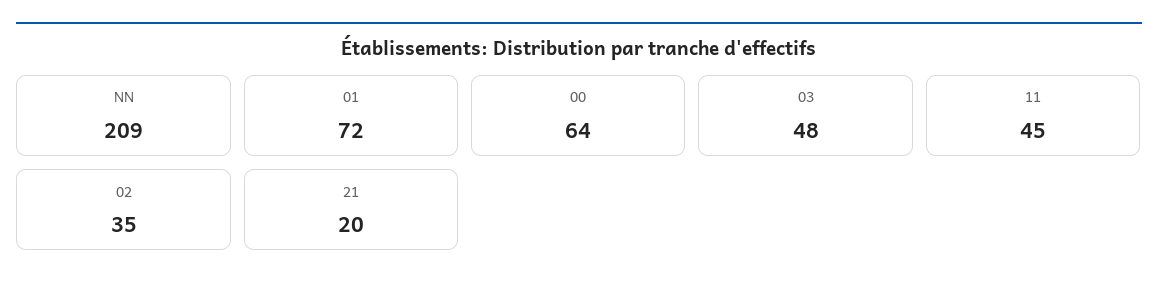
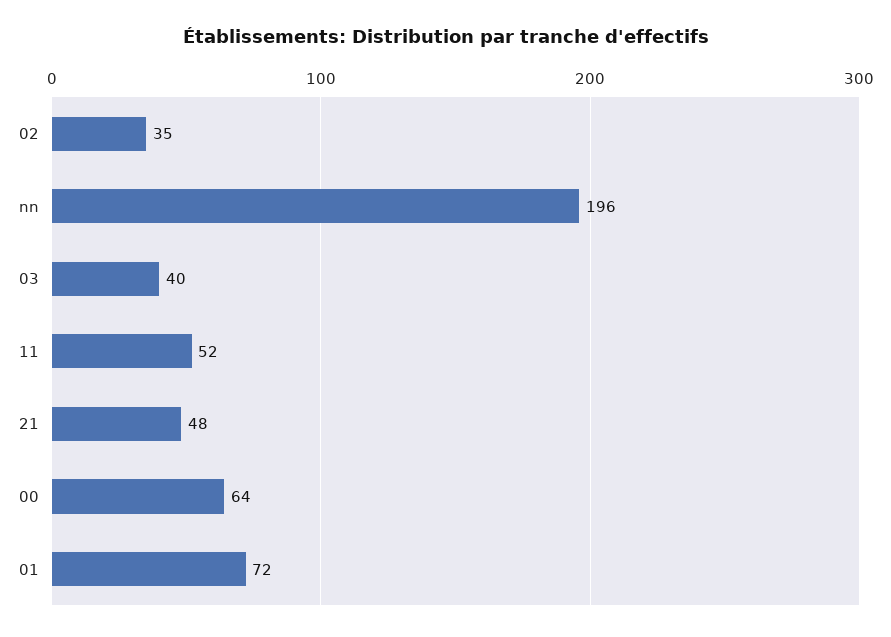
NN: 209 -> 196
03: 48 -> 40
11: 45 -> 52
21: 20 -> 48

